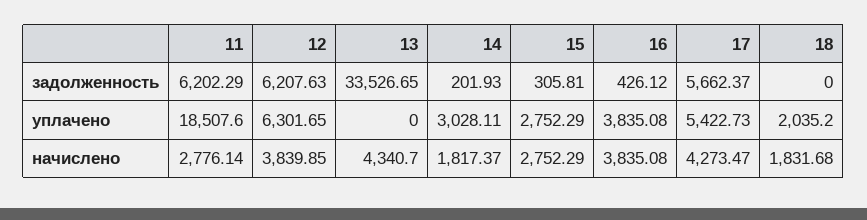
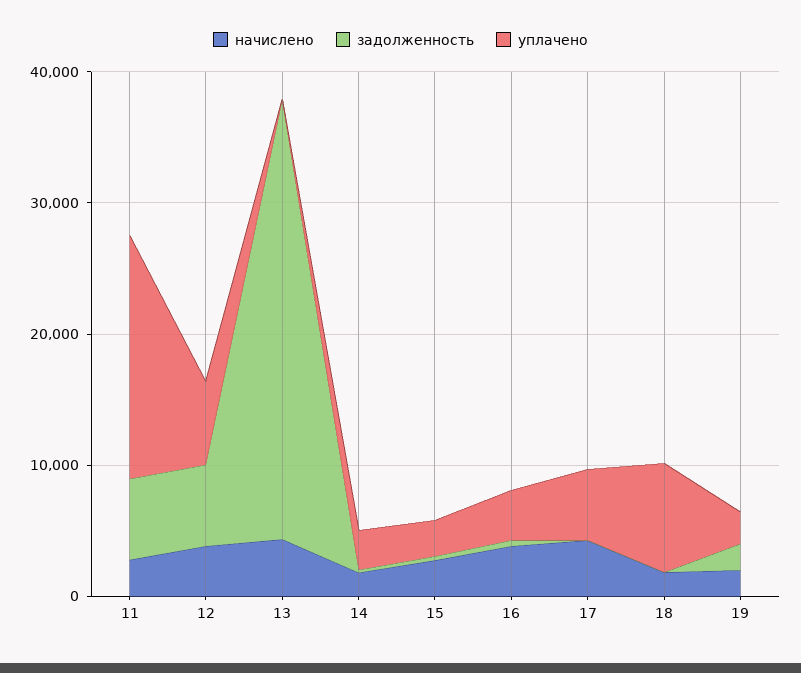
задолженность, 17: 5662.37 -> 0
уплачено, 18: 2035.2 -> 8000
начислено, 19: none -> 2000
задолженность, 19: none -> 2000
уплачено, 19: none -> 2000

